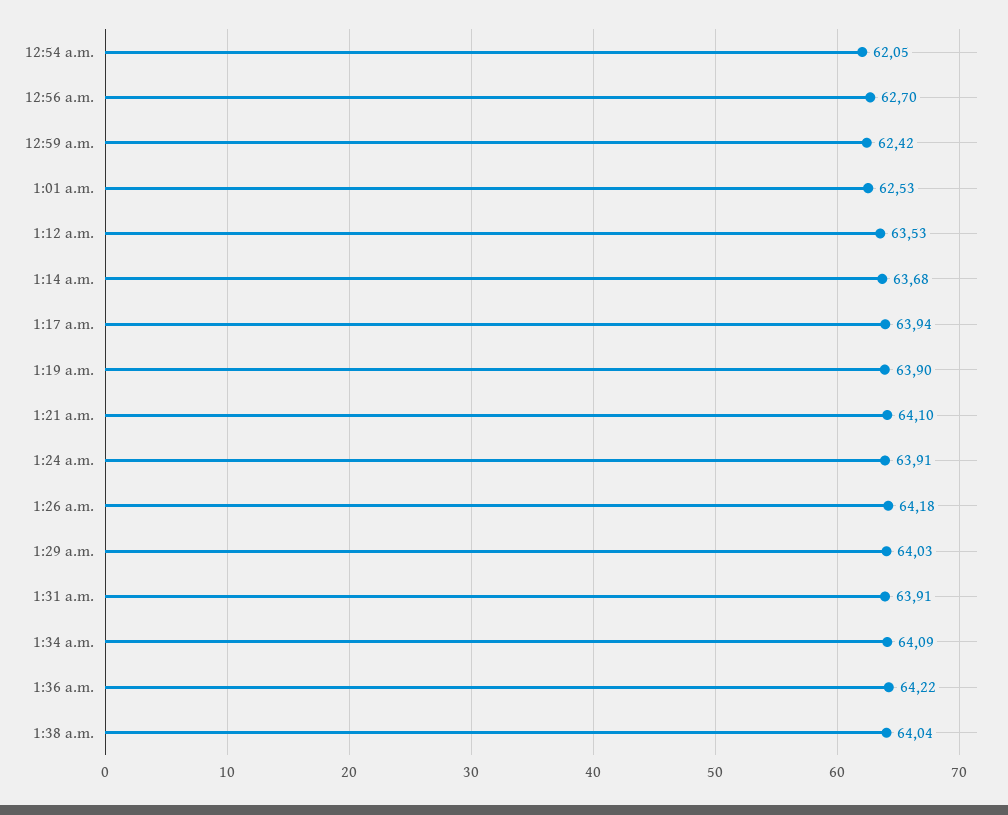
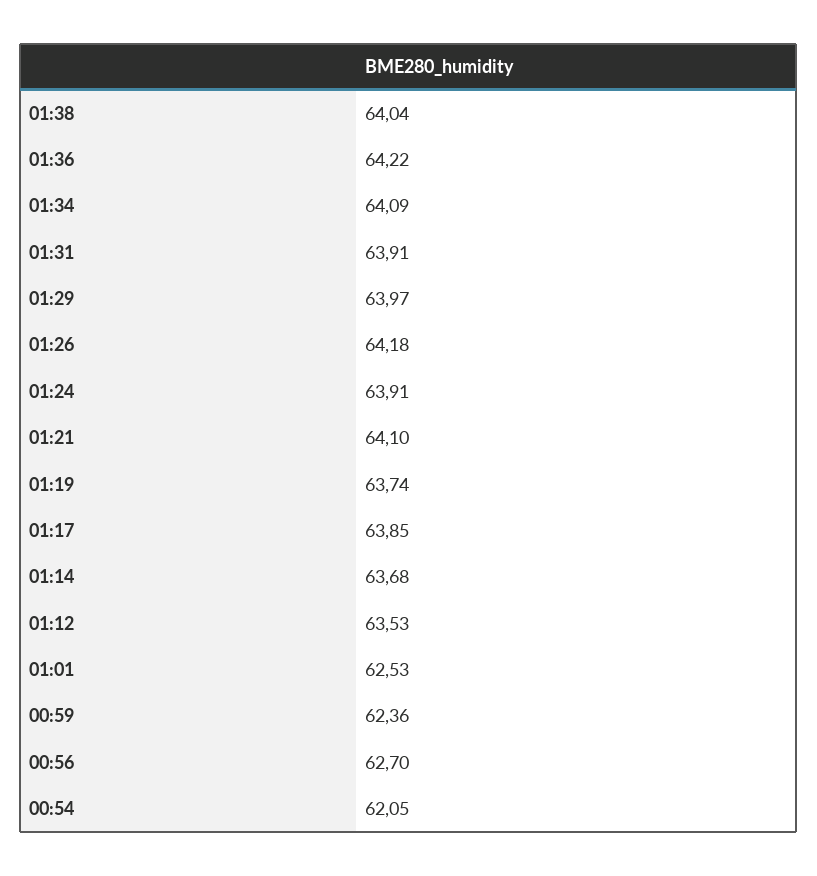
12:59 a.m.: 62.42 -> 62.36
1:17 a.m.: 63.94 -> 63.85
1:19 a.m.: 63.9 -> 63.74
1:29 a.m.: 64.03 -> 63.97

